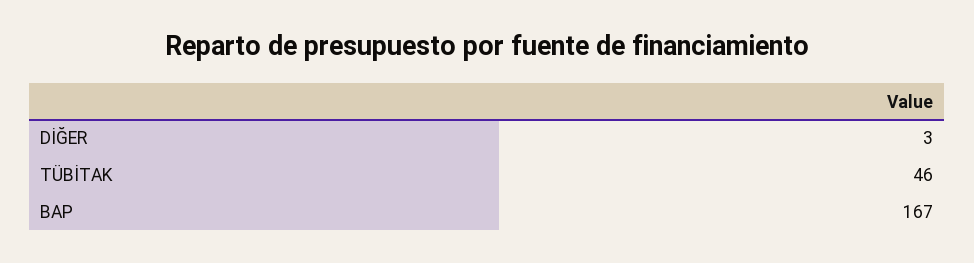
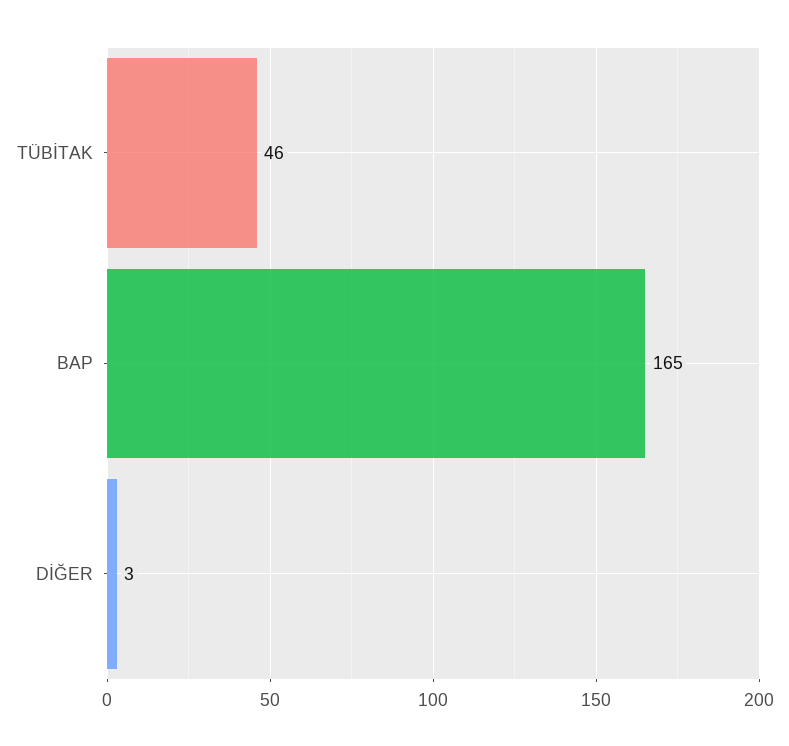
BAP: 167 -> 165

